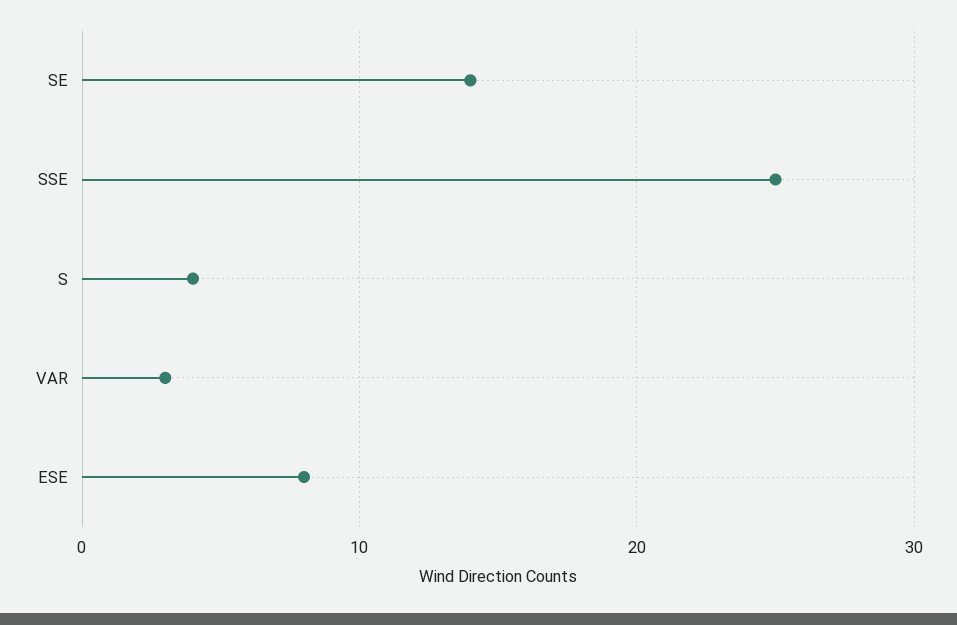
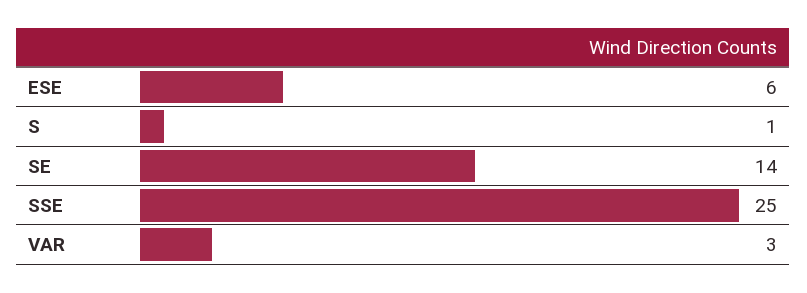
S: 4 -> 1
ESE: 8 -> 6

